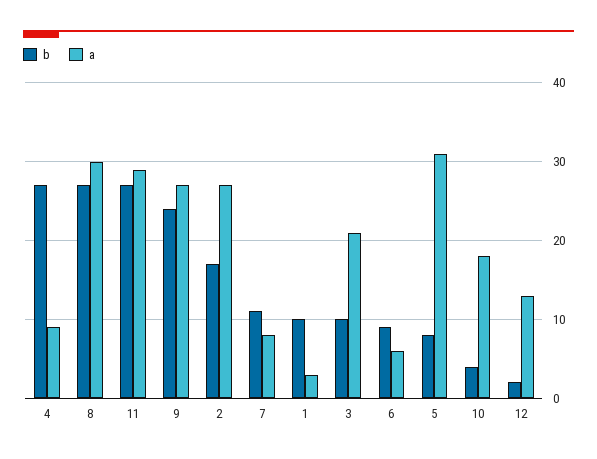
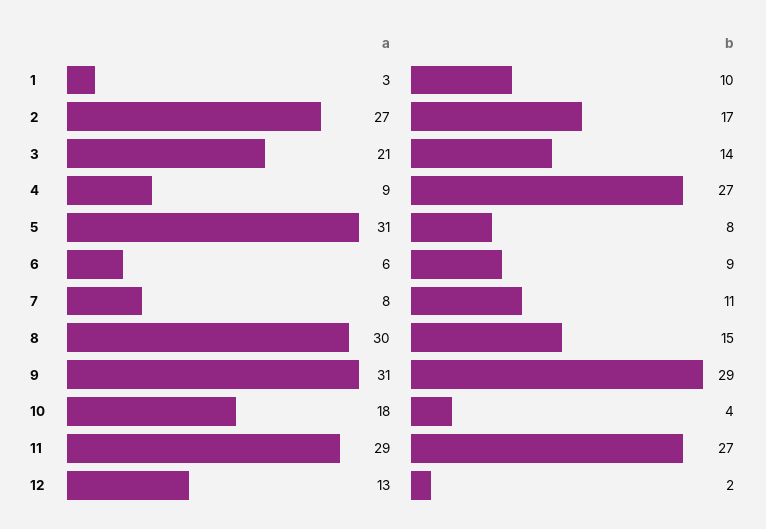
b, 8: 27 -> 15
b, 9: 24 -> 29
a, 9: 27 -> 31
b, 3: 10 -> 14

